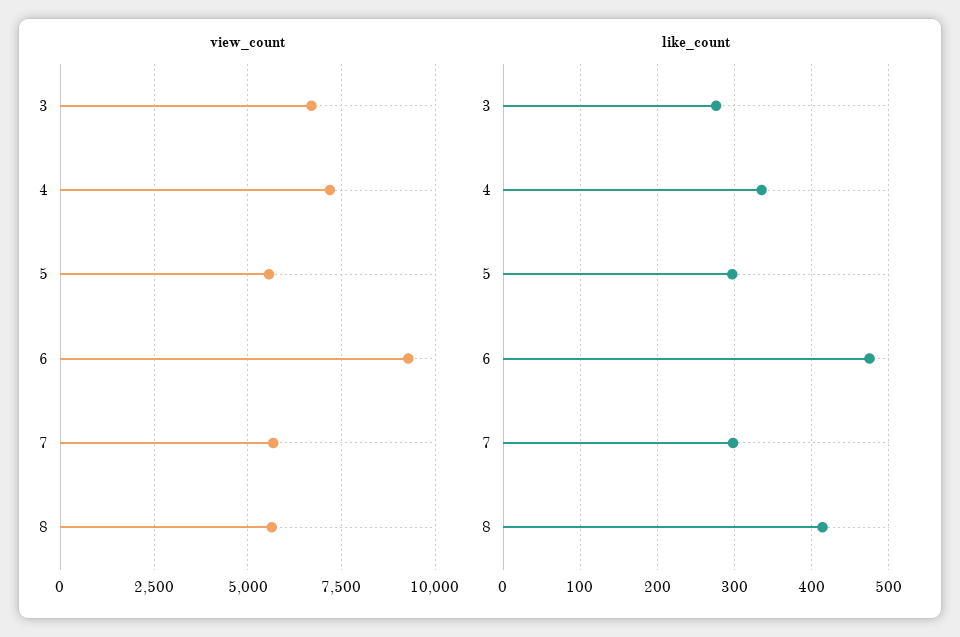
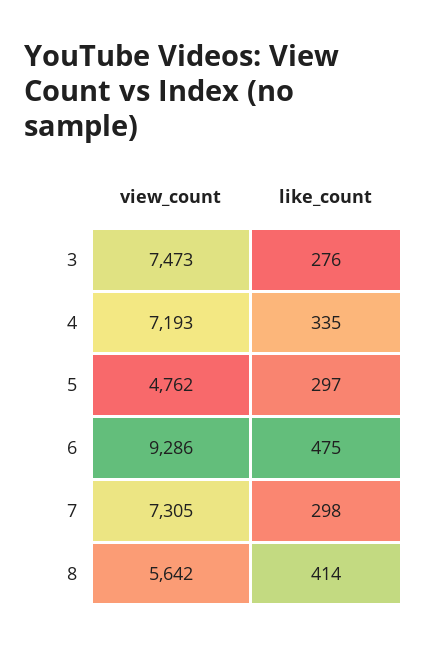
view_count, 3: 6750 -> 7473
view_count, 5: 5500 -> 4762
view_count, 7: 5750 -> 7305

